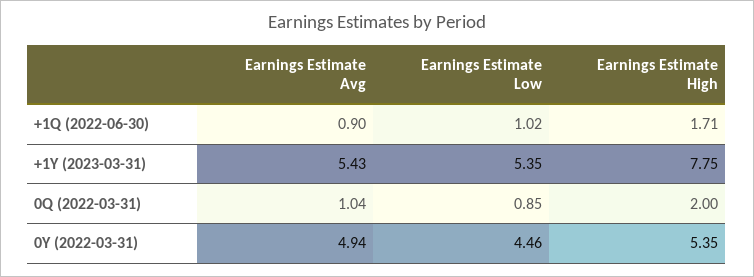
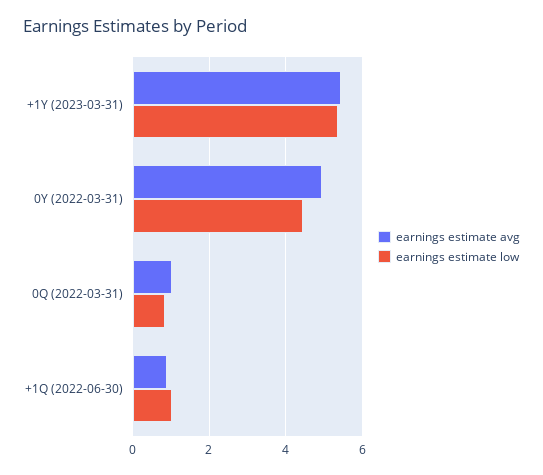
Earnings Estimate High, +1Q (2022-06-30): 1.71 -> none
Earnings Estimate High, +1Y (2023-03-31): 7.75 -> none
Earnings Estimate High, 0Q (2022-03-31): 2 -> none
Earnings Estimate High, 0Y (2022-03-31): 5.35 -> none

